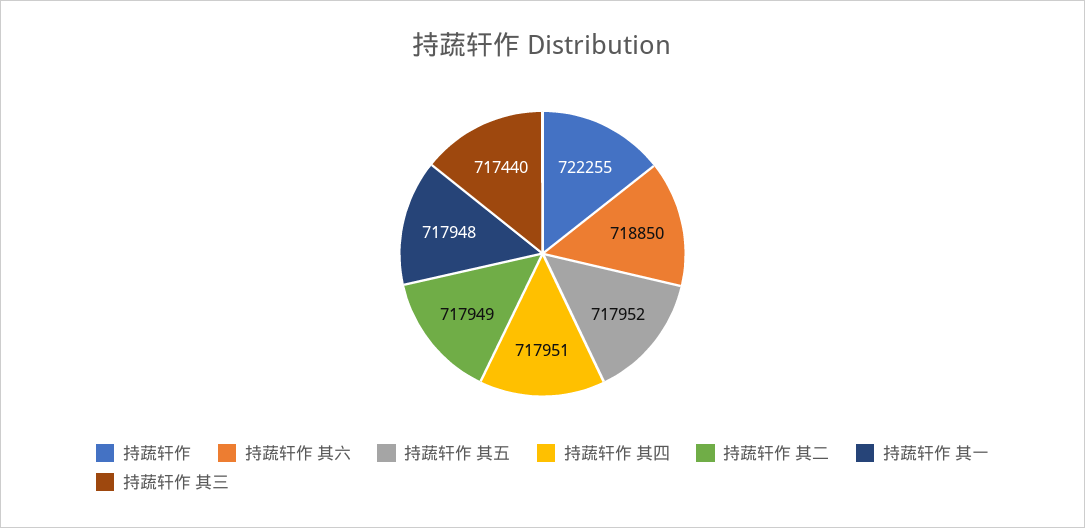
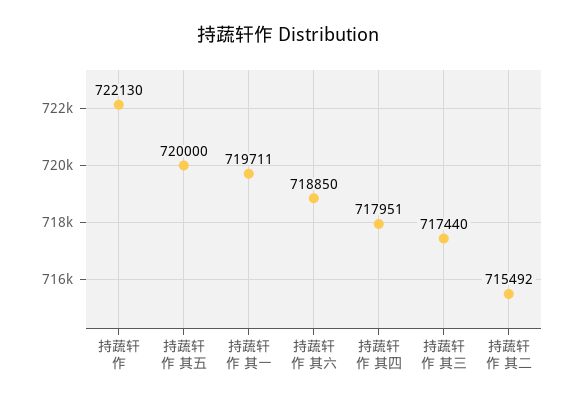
持蔬轩作: 722255 -> 722130
持蔬轩作 其五: 717952 -> 720000
持蔬轩作 其二: 717949 -> 715492
持蔬轩作 其一: 717948 -> 719711

